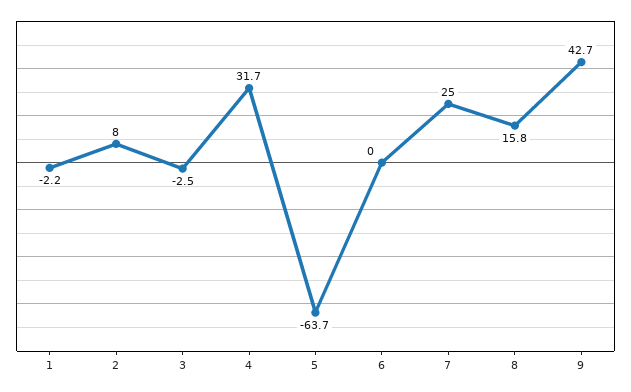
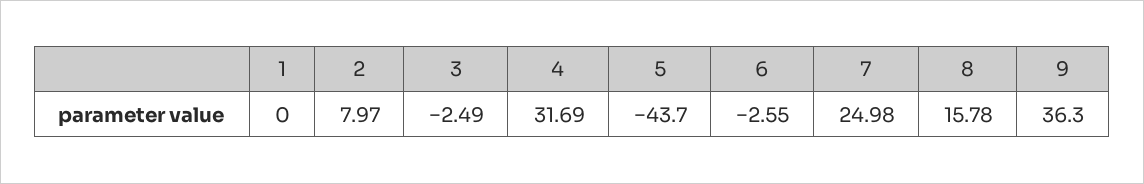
1: -2.2 -> 0
5: -63.7 -> -43.7
6: 0 -> -2.55
9: 42.7 -> 36.3

